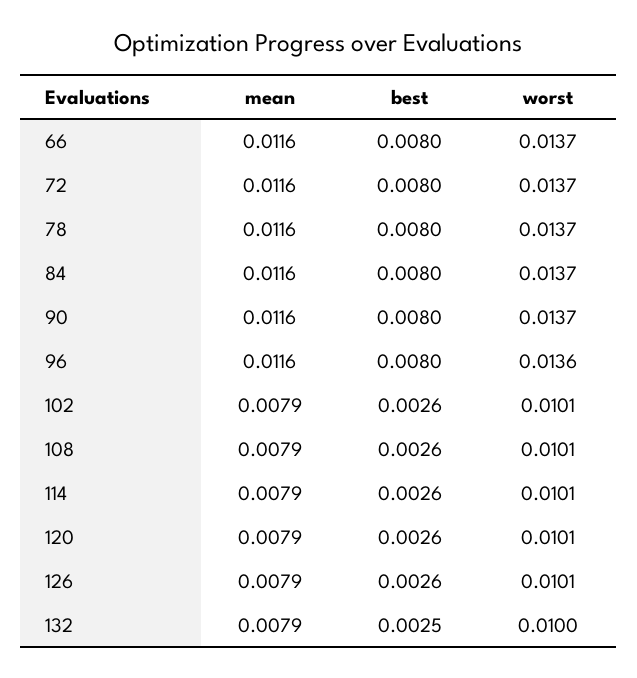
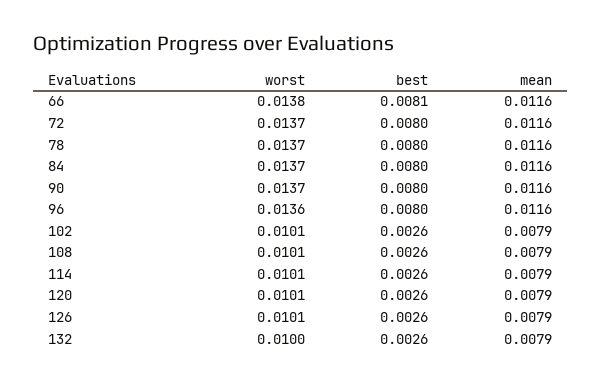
best, 66: 0.008 -> 0.0081
worst, 66: 0.0137 -> 0.0138
best, 132: 0.0025 -> 0.0026

